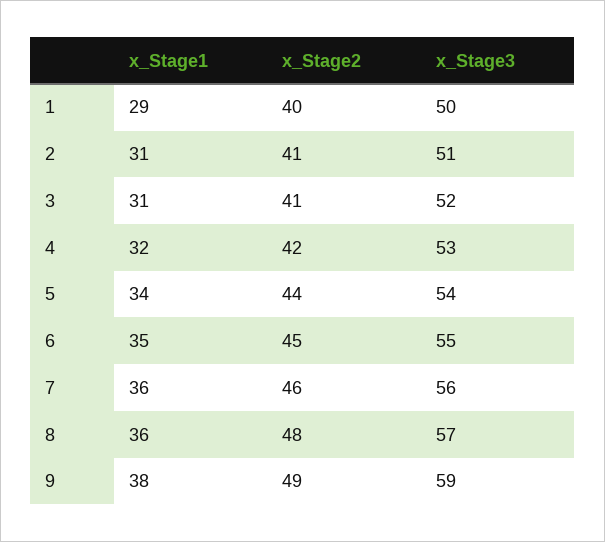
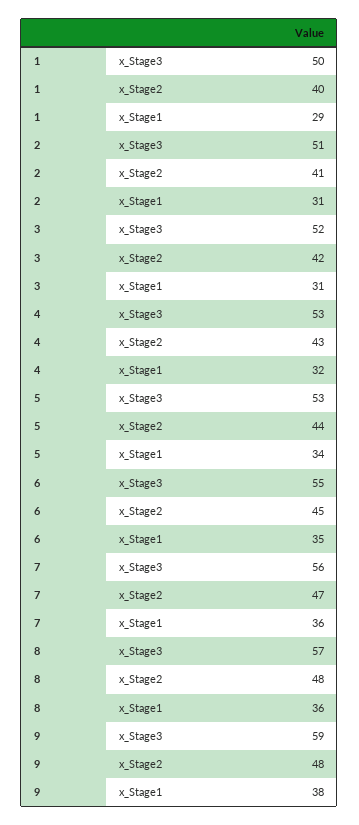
x_Stage2, 3: 41 -> 42
x_Stage2, 4: 42 -> 43
x_Stage3, 5: 54 -> 53
x_Stage2, 7: 46 -> 47
x_Stage2, 9: 49 -> 48

